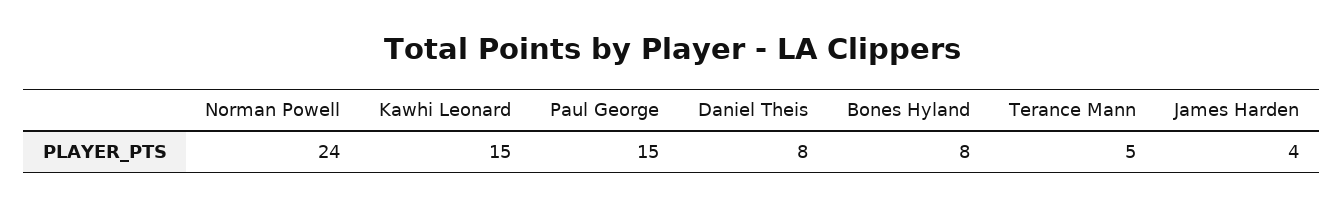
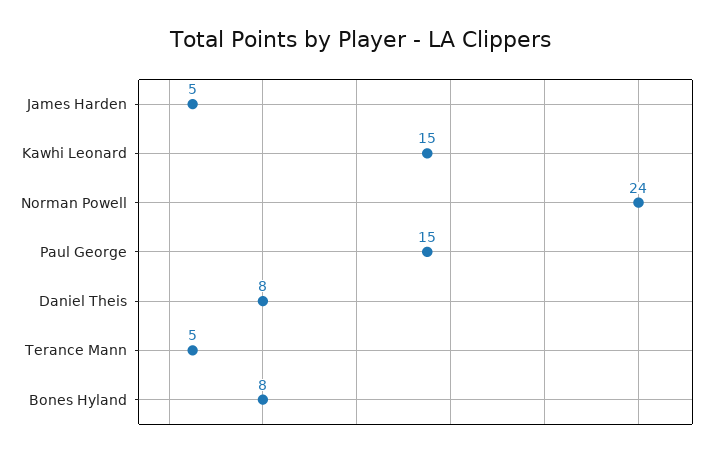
James Harden: 4 -> 5

